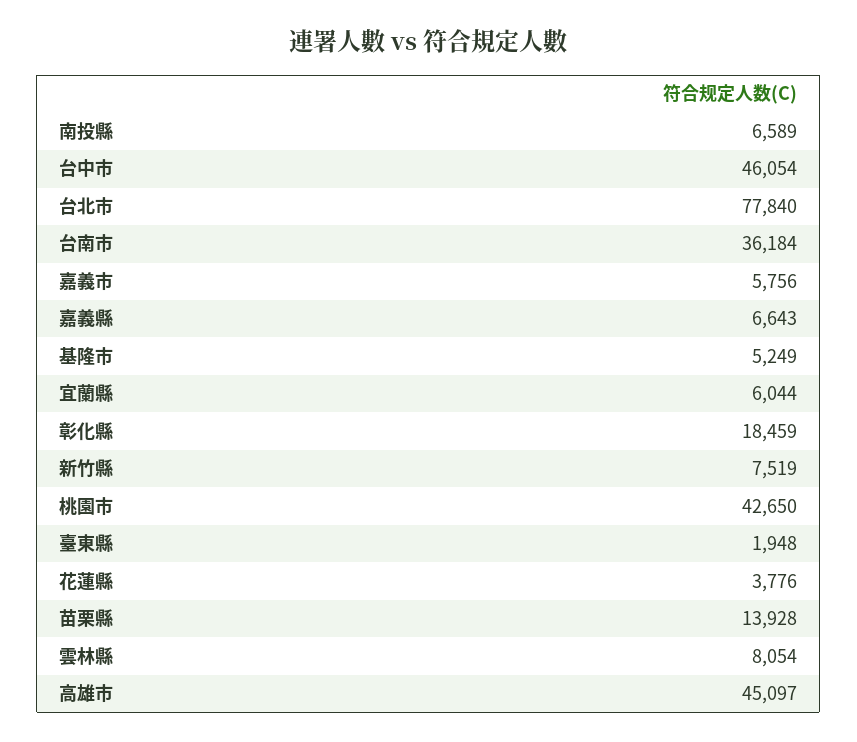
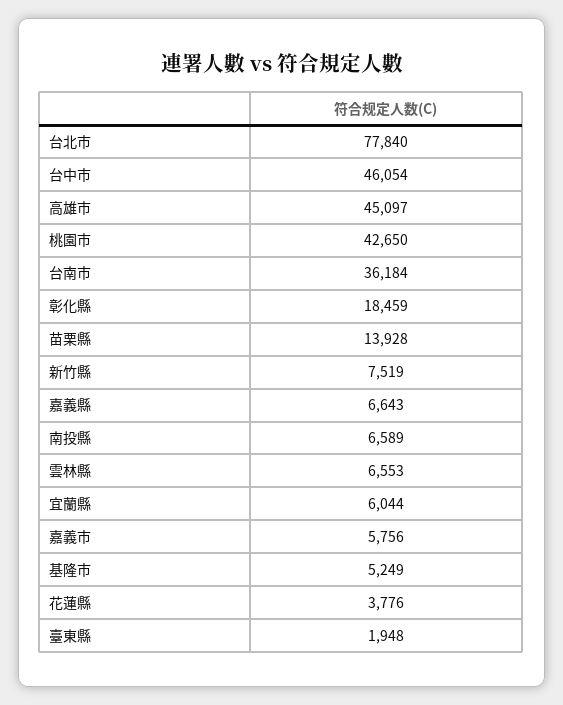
雲林縣: 8054 -> 6553

